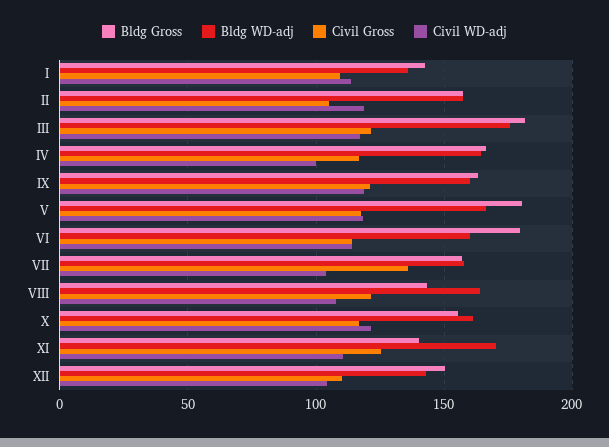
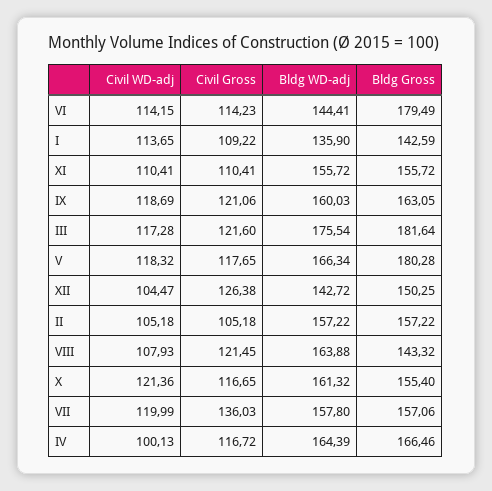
Civil WD-adj, II: 120 -> 105.18
Bldg WD-adj, VI: 160 -> 144.41
Civil WD-adj, VII: 105 -> 119.99
Bldg Gross, XI: 140 -> 155.72
Bldg WD-adj, XI: 170 -> 155.72
Civil Gross, XI: 125 -> 110.41
Civil Gross, XII: 110 -> 126.38

